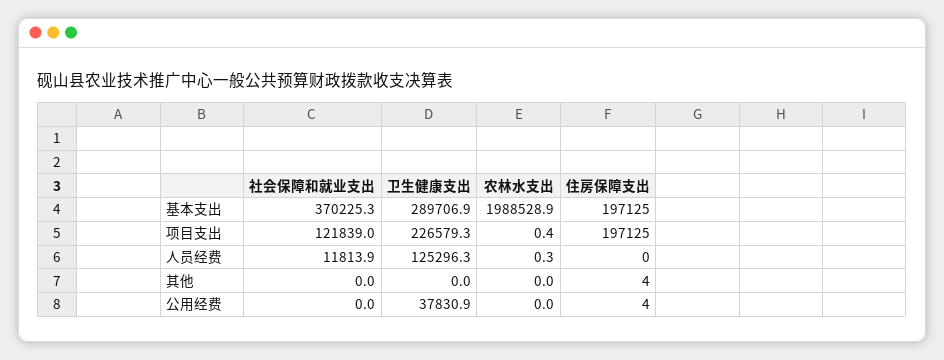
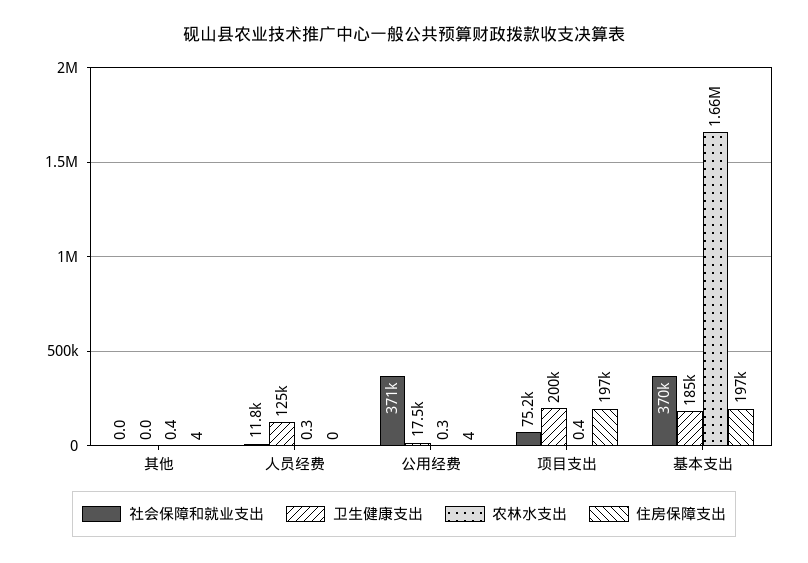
卫生健康支出, 基本支出: 289706.9 -> 185000
农林水支出, 基本支出: 1988528.9 -> 1660000
社会保障和就业支出, 项目支出: 121839 -> 75200
卫生健康支出, 项目支出: 226579.3 -> 200000
农林水支出, 其他: 0 -> 0.4
社会保障和就业支出, 公用经费: 0 -> 371000
卫生健康支出, 公用经费: 37830.9 -> 17500
农林水支出, 公用经费: 0 -> 0.3

